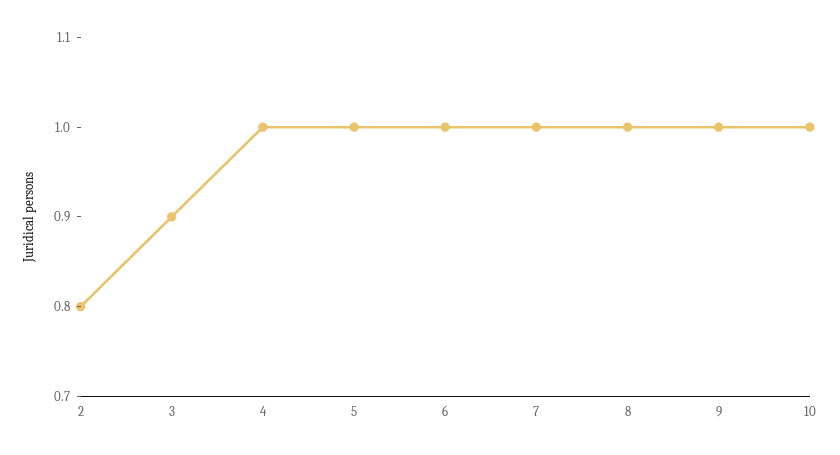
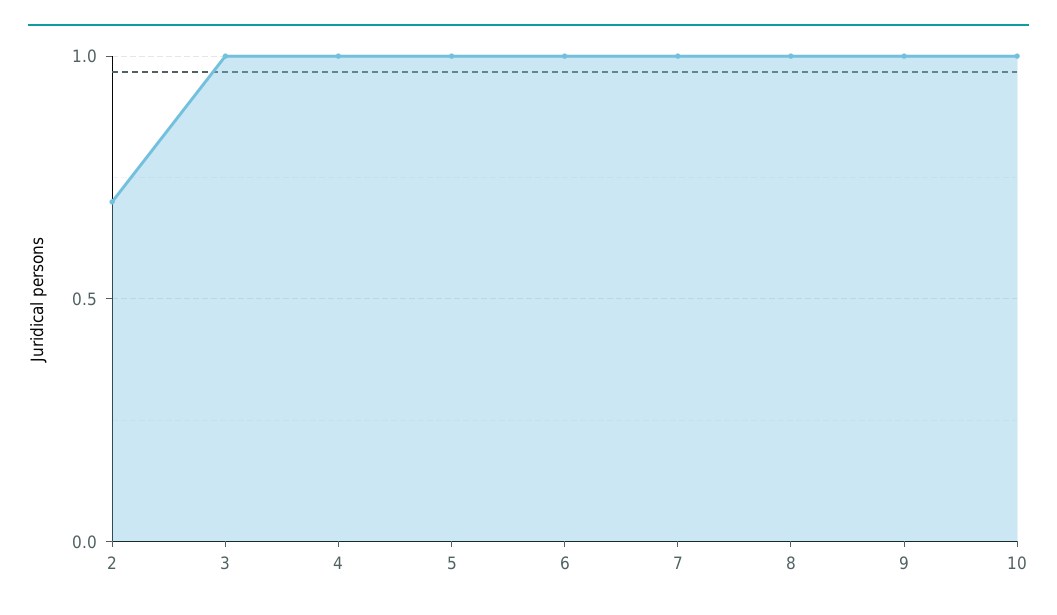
2: 0.8 -> 0.7
3: 0.9 -> 1

